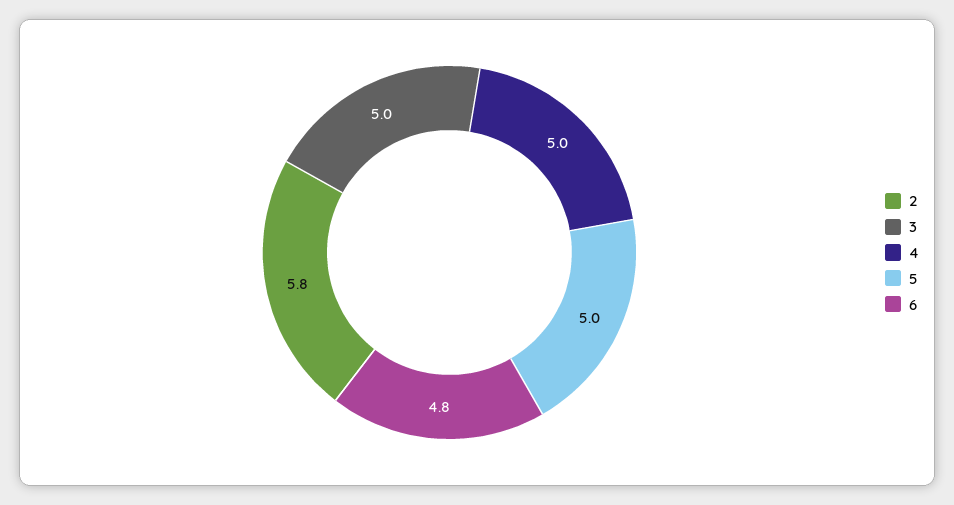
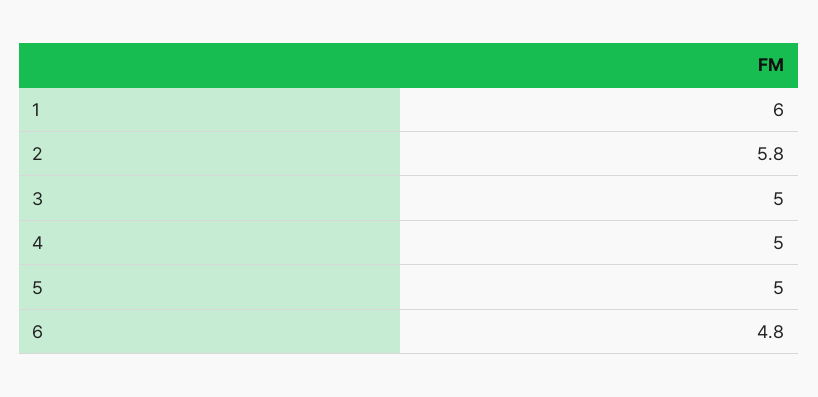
1: none -> 6

